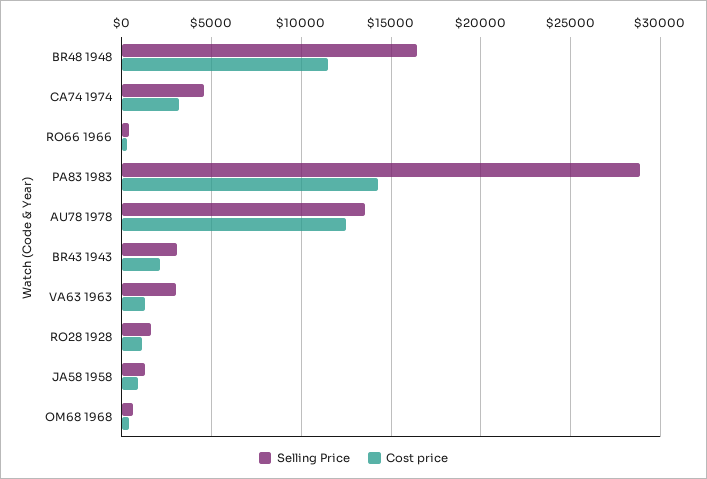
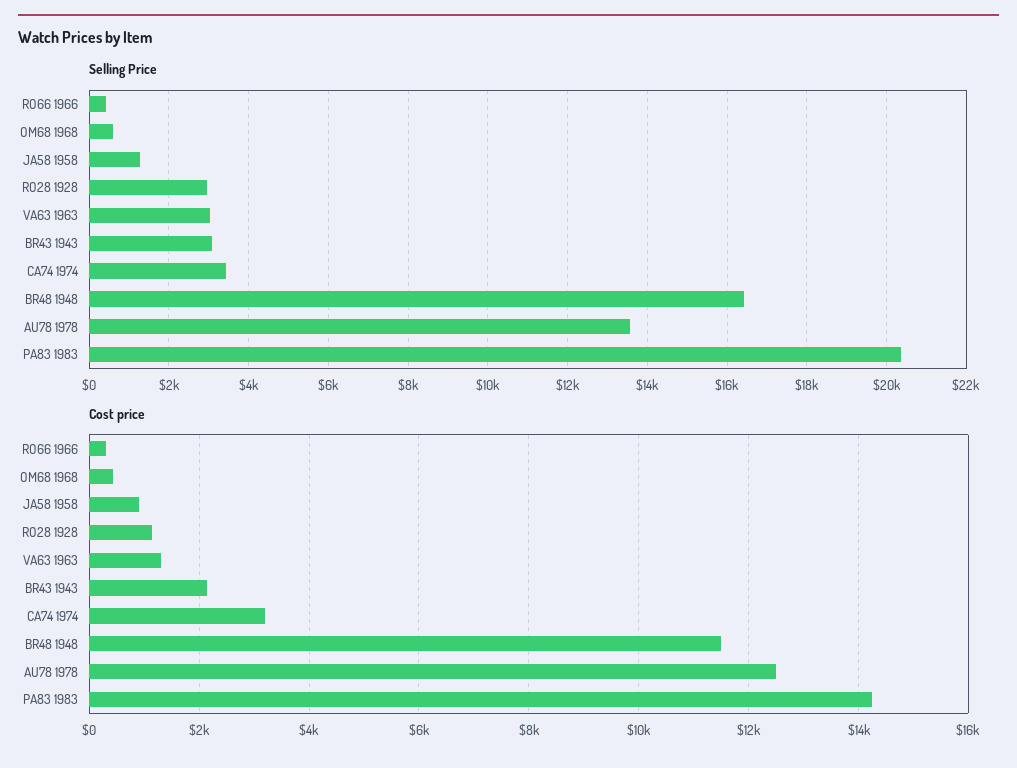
Selling Price, CA74 1974: 4500 -> 3400
Selling Price, PA83 1983: 29000 -> 20400
Selling Price, RO28 1928: 1500 -> 3000

